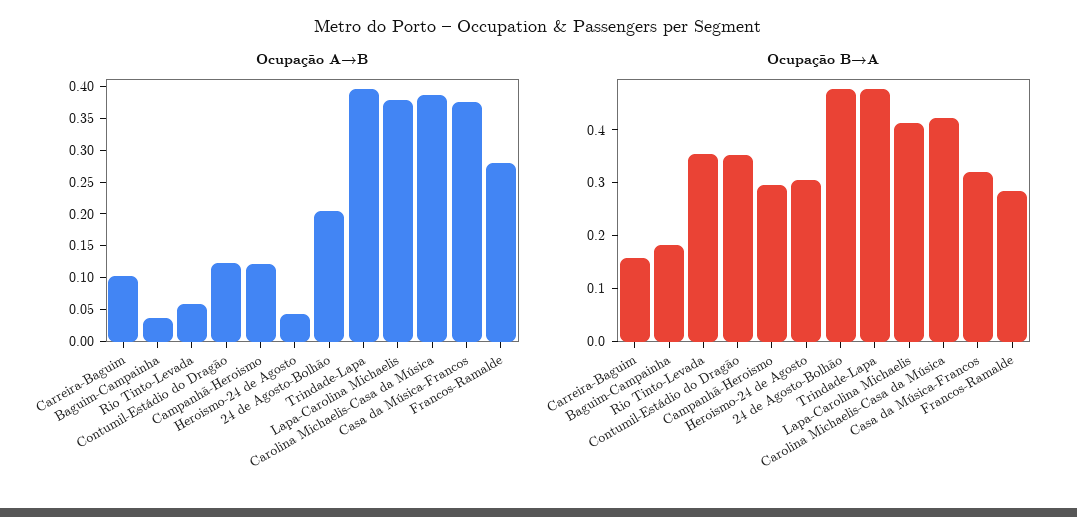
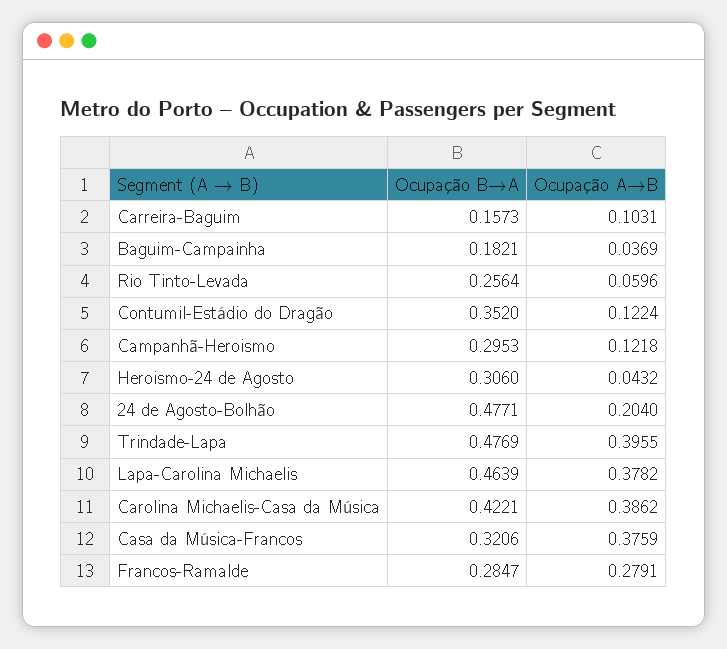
Ocupação B→A, Rio Tinto-Levada: 0.36 -> 0.2564
Ocupação B→A, Lapa-Carolina Michaelis: 0.42 -> 0.4639

